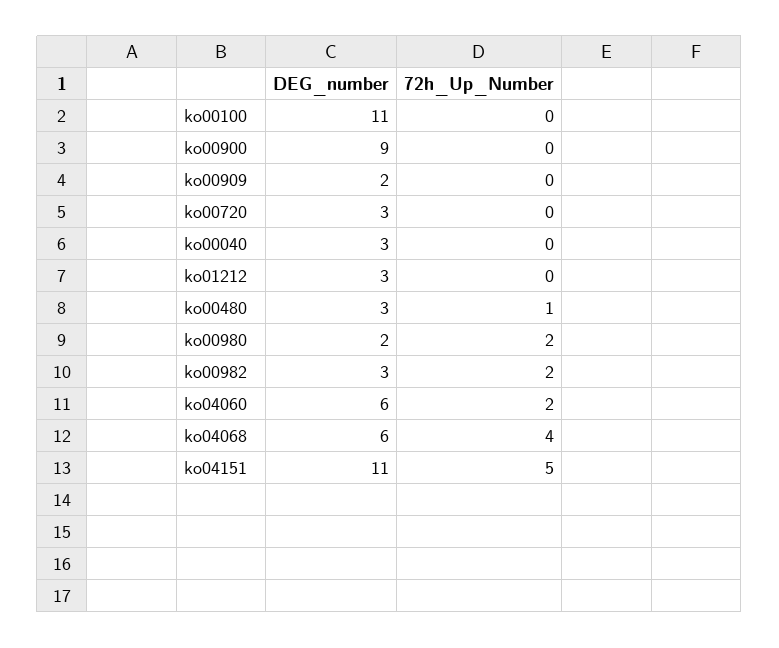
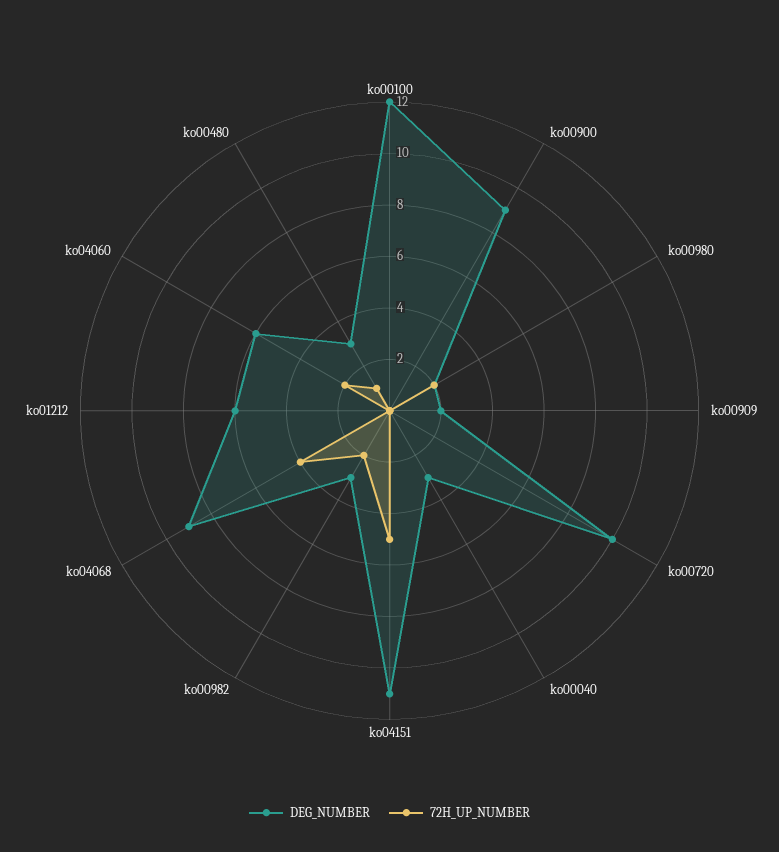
DEG_number, ko00100: 11 -> 12
DEG_number, ko00720: 3 -> 10
DEG_number, ko01212: 3 -> 6
DEG_number, ko04068: 6 -> 9

